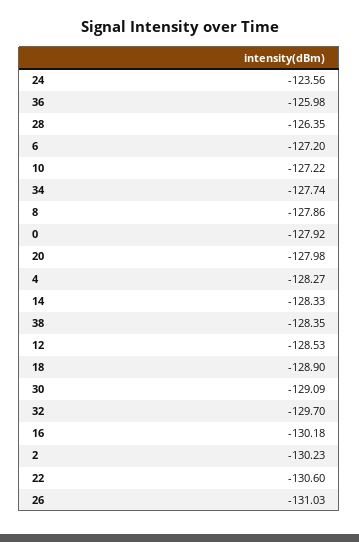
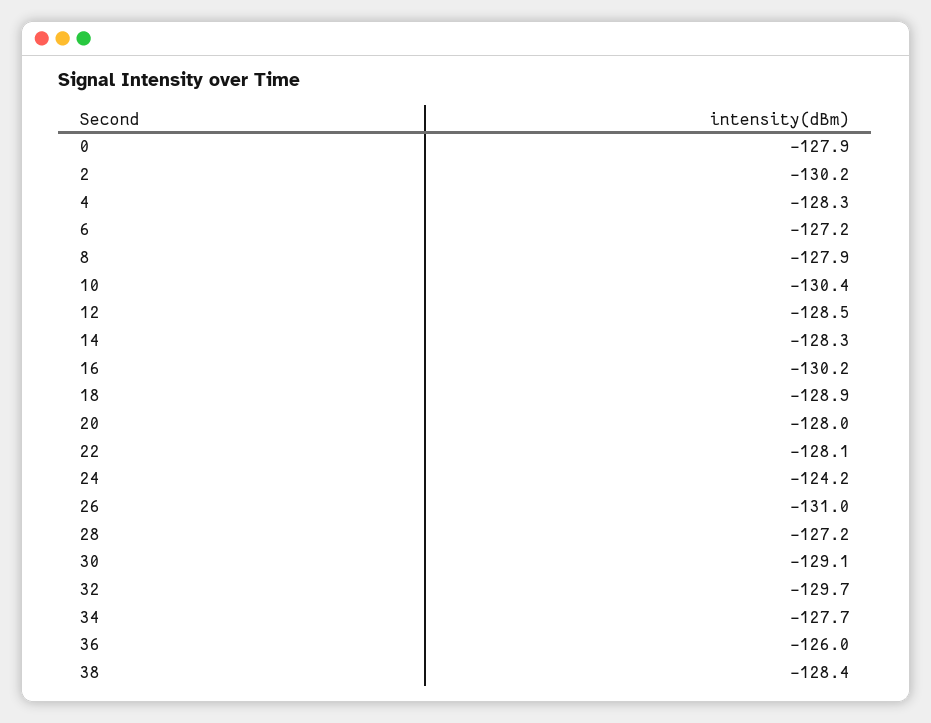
24: -123.56 -> -124.2
28: -126.35 -> -127.2
10: -127.22 -> -130.4
22: -130.6 -> -128.1

